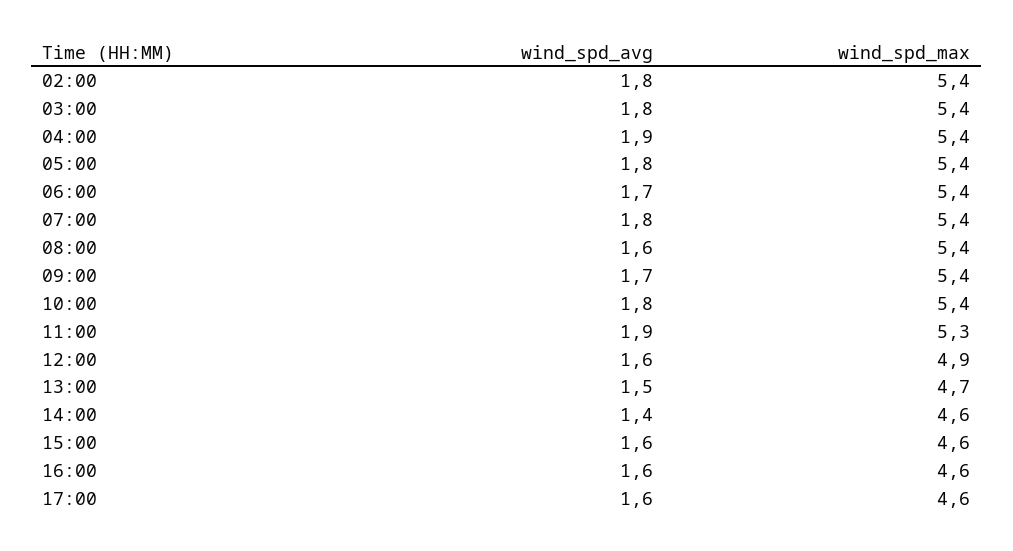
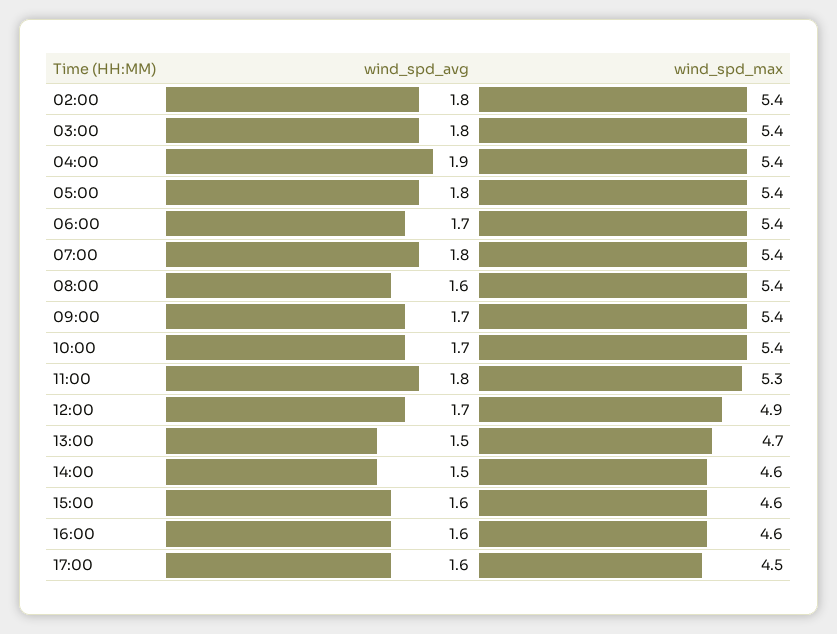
wind_spd_avg, 10:00: 1.8 -> 1.7
wind_spd_avg, 11:00: 1.9 -> 1.8
wind_spd_avg, 12:00: 1.6 -> 1.7
wind_spd_avg, 14:00: 1.4 -> 1.5
wind_spd_max, 17:00: 4.6 -> 4.5

